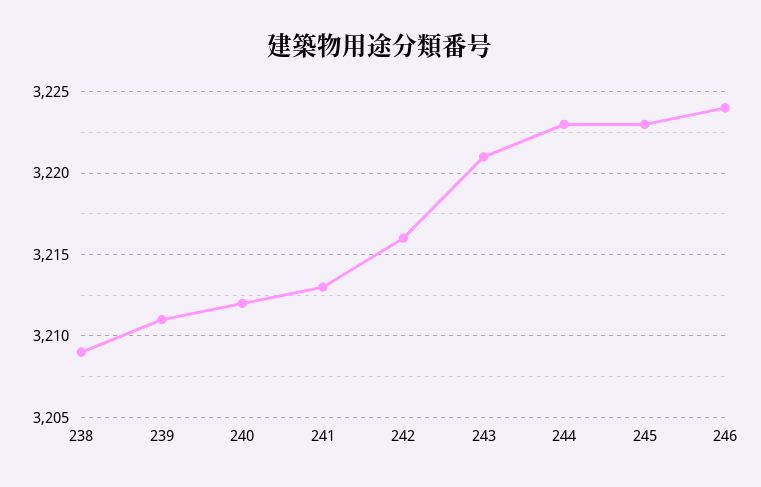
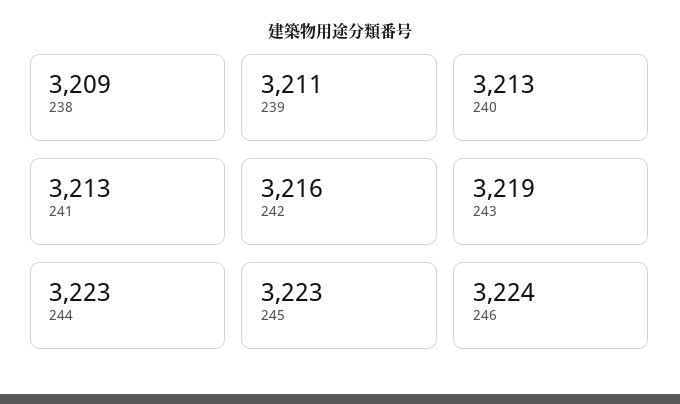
240: 3212 -> 3213
243: 3221 -> 3219

